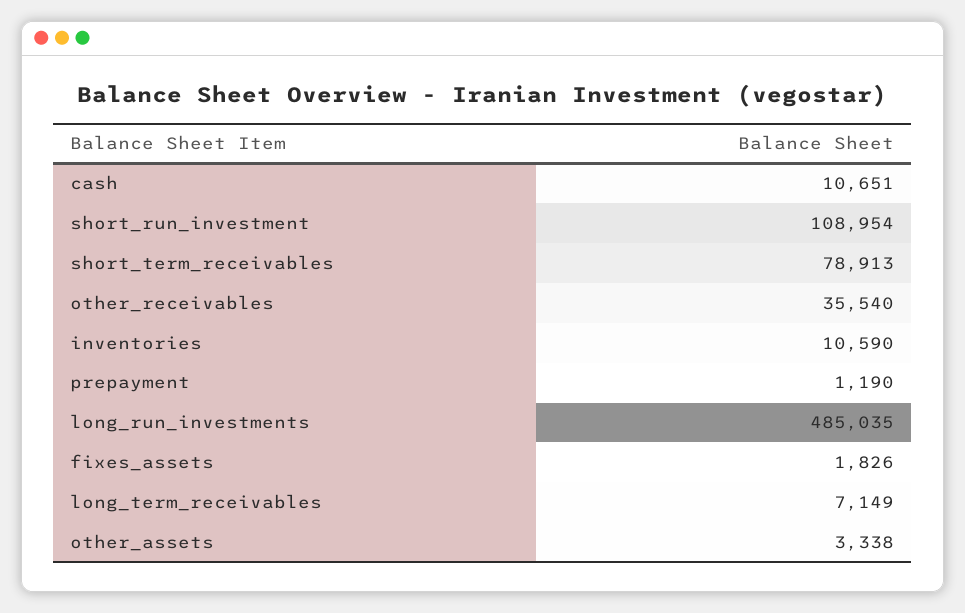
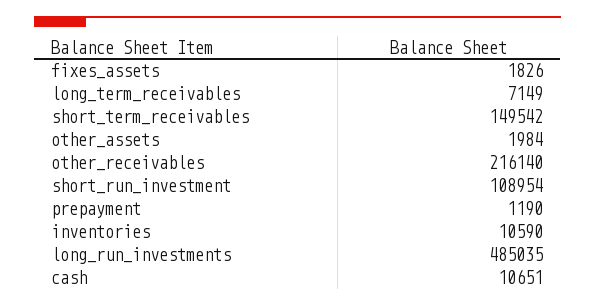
short_term_receivables: 78913 -> 149542
other_receivables: 35540 -> 216140
other_assets: 3338 -> 1984

